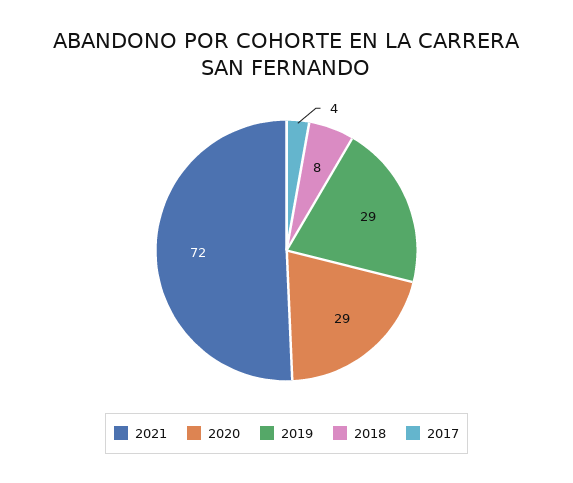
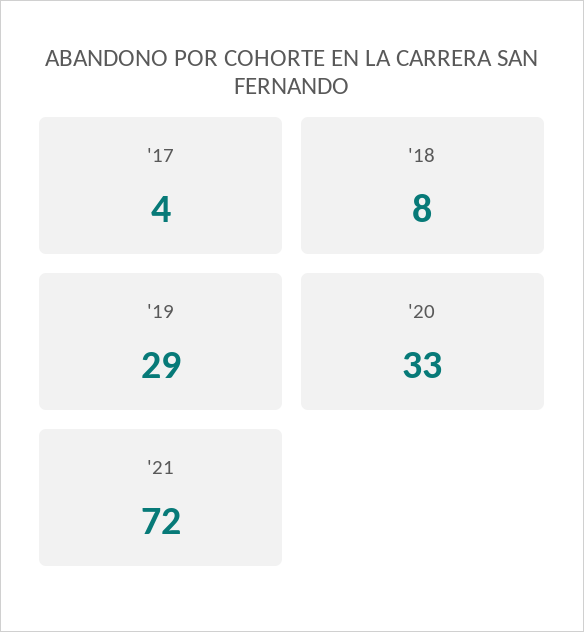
2020: 29 -> 33

